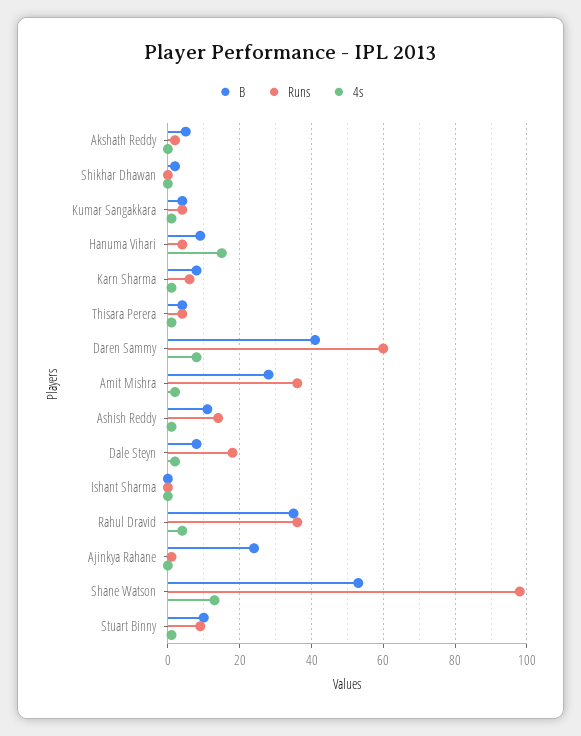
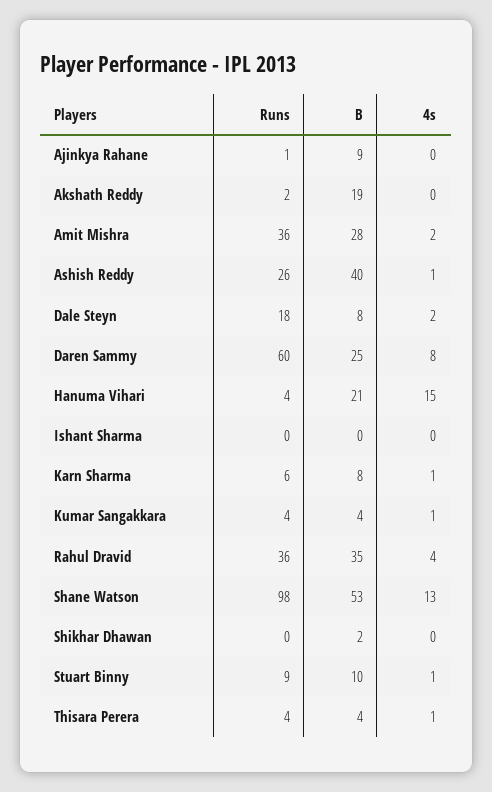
B, Akshath Reddy: 5 -> 19
B, Hanuma Vihari: 10 -> 21
B, Daren Sammy: 40 -> 25
B, Ashish Reddy: 10 -> 40
Runs, Ashish Reddy: 15 -> 26
B, Ajinkya Rahane: 25 -> 9

